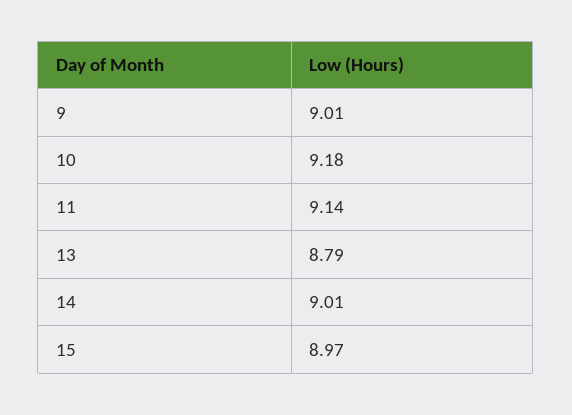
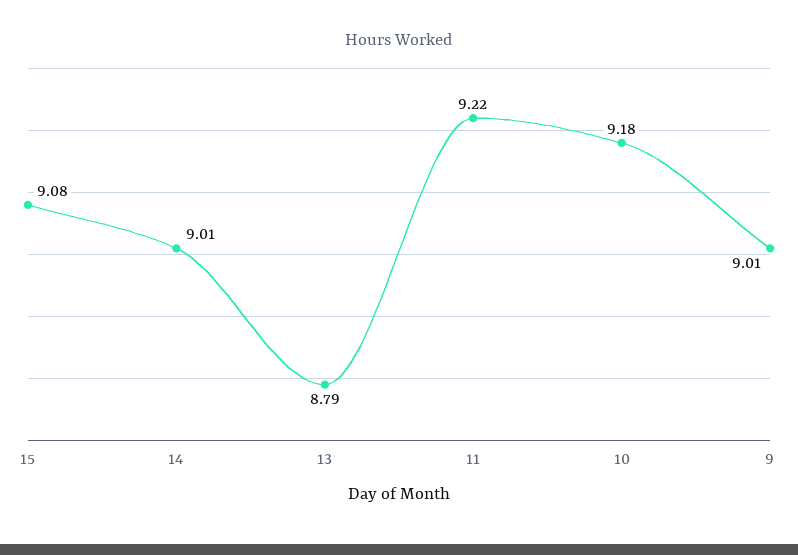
11: 9.14 -> 9.22
15: 8.97 -> 9.08

